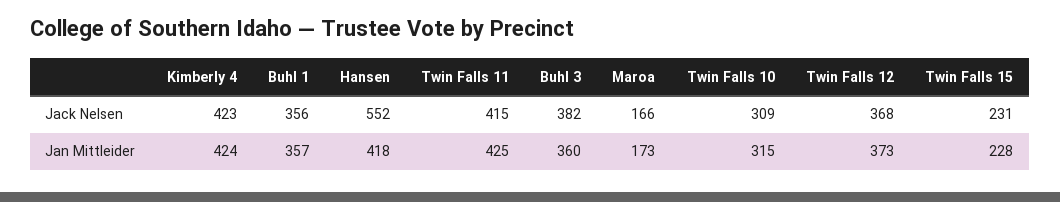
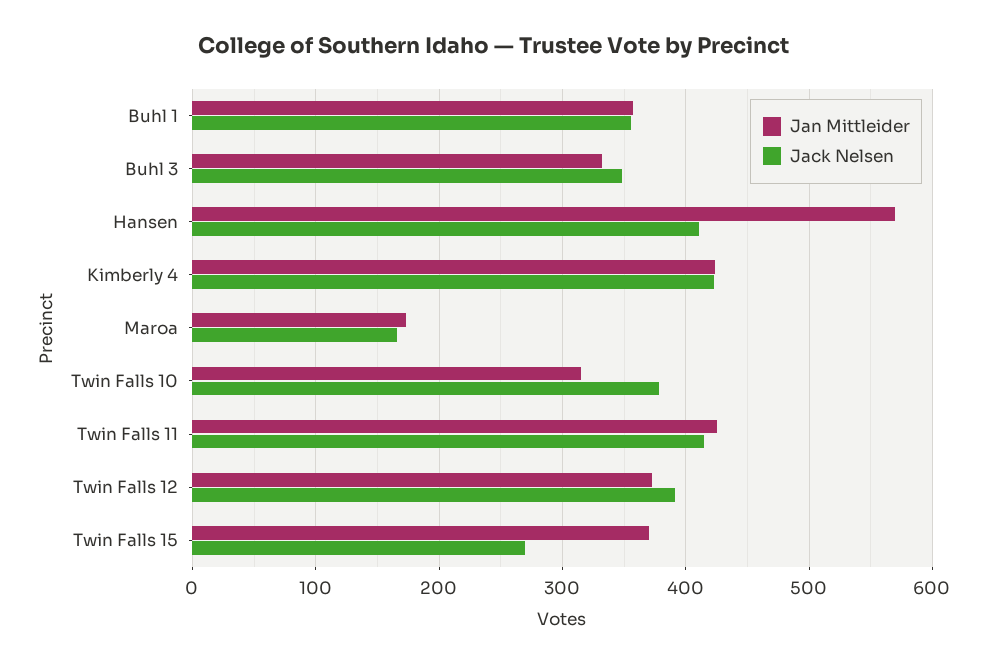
Jack Nelsen, Hansen: 552 -> 410
Jack Nelsen, Buhl 3: 382 -> 350
Jack Nelsen, Twin Falls 10: 309 -> 380
Jack Nelsen, Twin Falls 12: 368 -> 390
Jack Nelsen, Twin Falls 15: 231 -> 270
Jan Mittleider, Hansen: 418 -> 570
Jan Mittleider, Buhl 3: 360 -> 330
Jan Mittleider, Twin Falls 15: 228 -> 370

